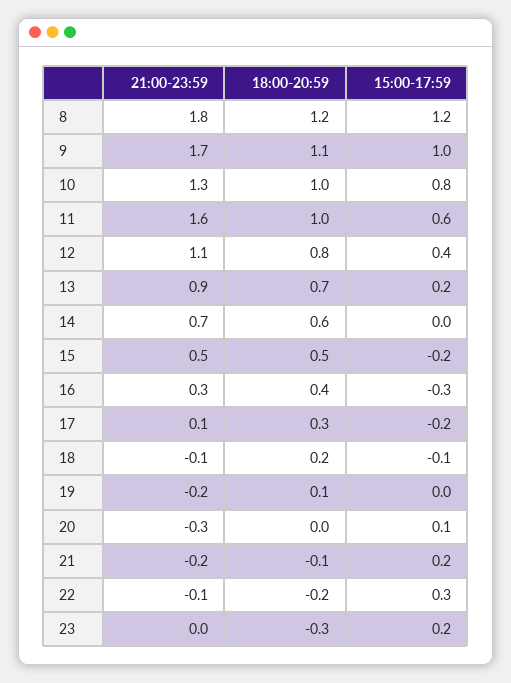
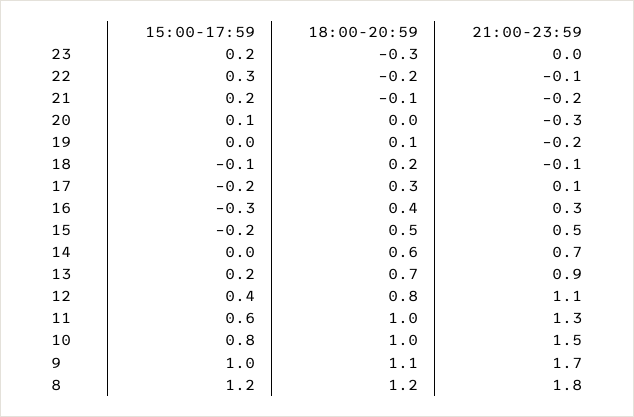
21:00-23:59, 10: 1.3 -> 1.5
21:00-23:59, 11: 1.6 -> 1.3

